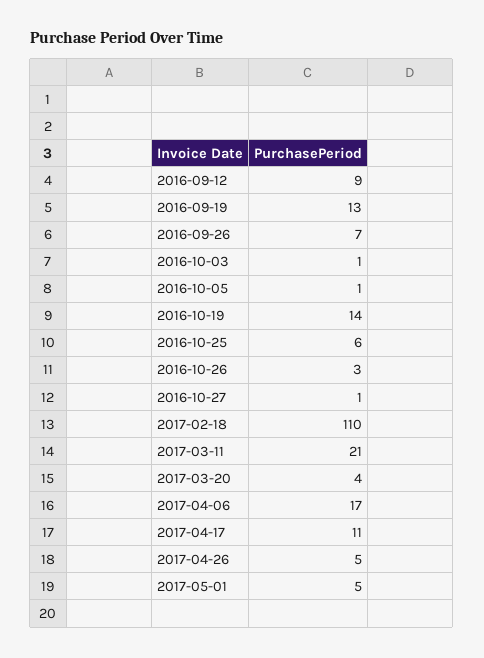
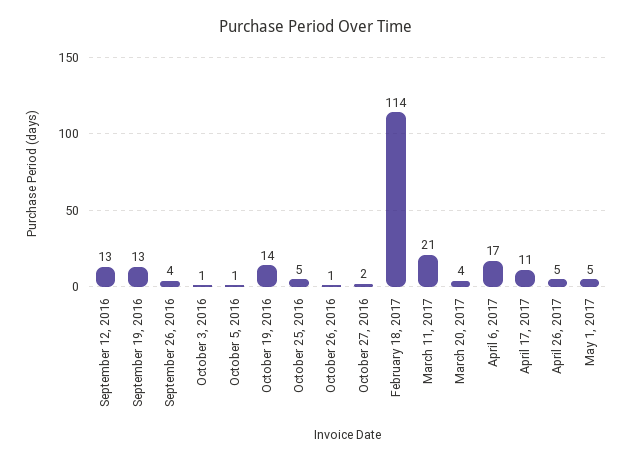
2016-09-12: 9 -> 13
2016-09-26: 7 -> 4
2016-10-25: 6 -> 5
2016-10-26: 3 -> 1
2016-10-27: 1 -> 2
2017-02-18: 110 -> 114

